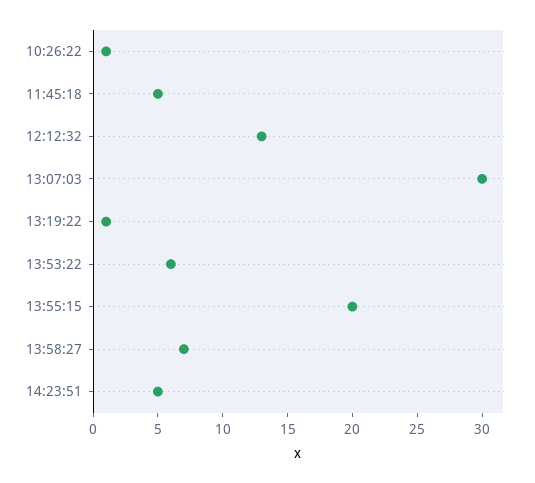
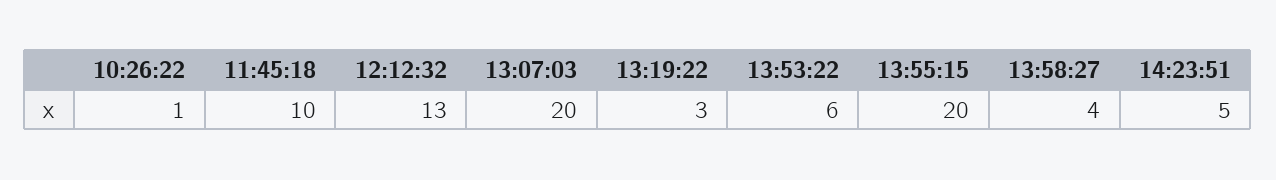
11:45:18: 5 -> 10
13:07:03: 30 -> 20
13:19:22: 1 -> 3
13:58:27: 7 -> 4

